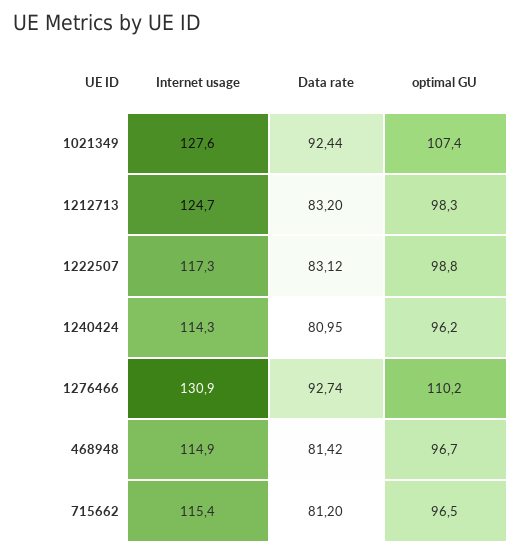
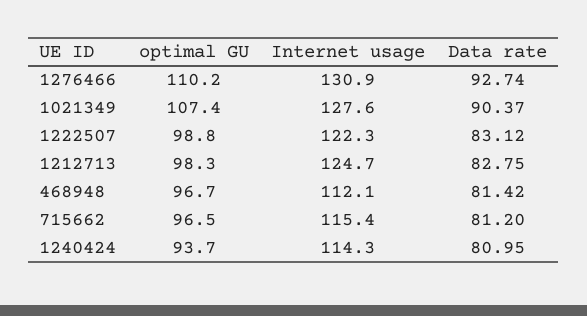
Data rate, 1021349: 92.44 -> 90.37
Data rate, 1212713: 83.2 -> 82.75
Internet usage, 1222507: 117.3 -> 122.3
optimal GU, 1240424: 96.2 -> 93.7
Internet usage, 468948: 114.9 -> 112.1

